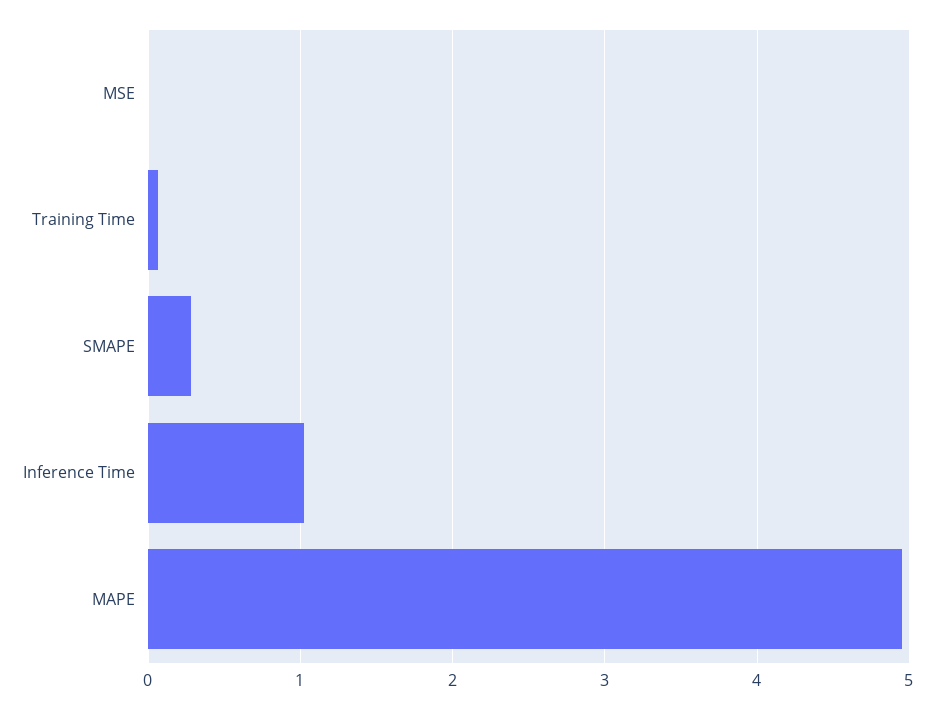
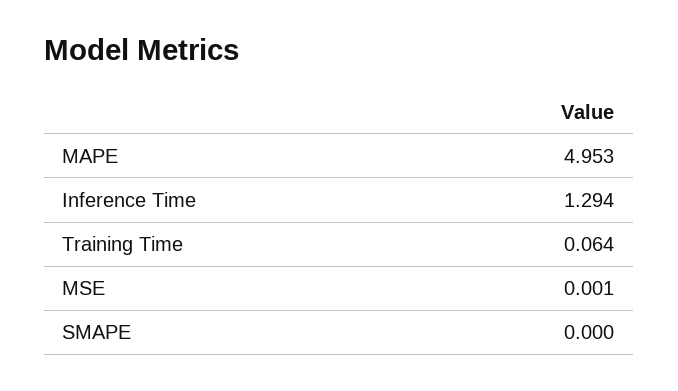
SMAPE: 0.3 -> 0
Inference Time: 1 -> 1.294

